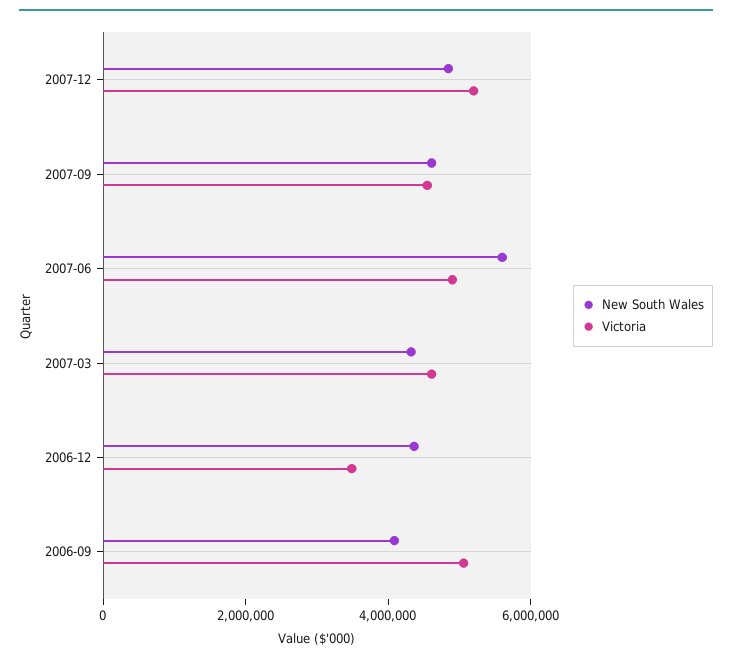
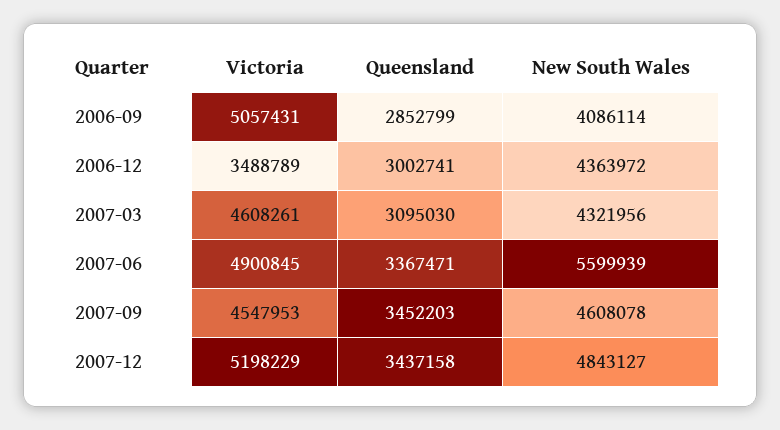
Queensland, 2006-09: none -> 2852799
Queensland, 2006-12: none -> 3002741
Queensland, 2007-03: none -> 3095030
Queensland, 2007-06: none -> 3367471
Queensland, 2007-09: none -> 3452203
Queensland, 2007-12: none -> 3437158

